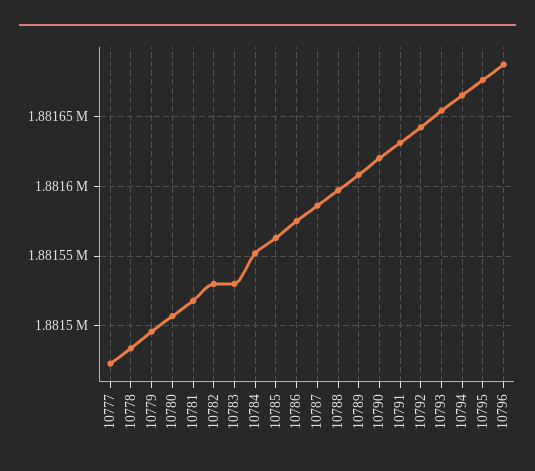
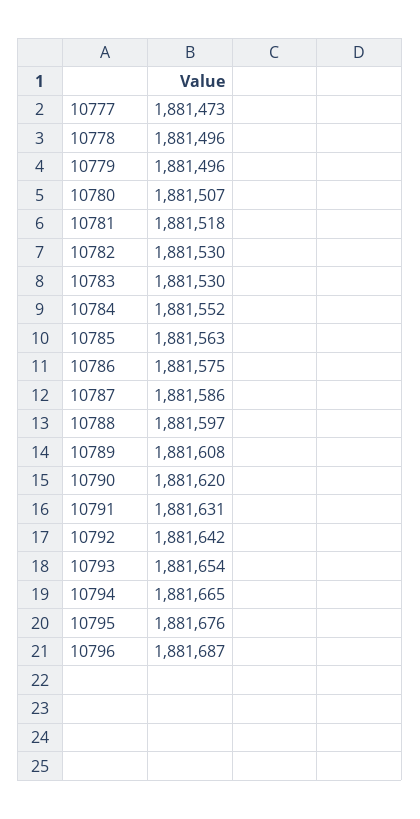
10778: 1881485 -> 1881496

